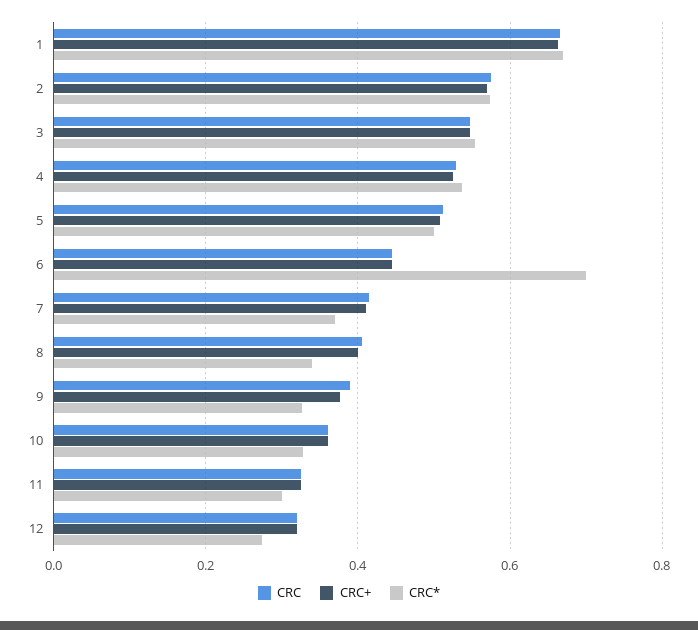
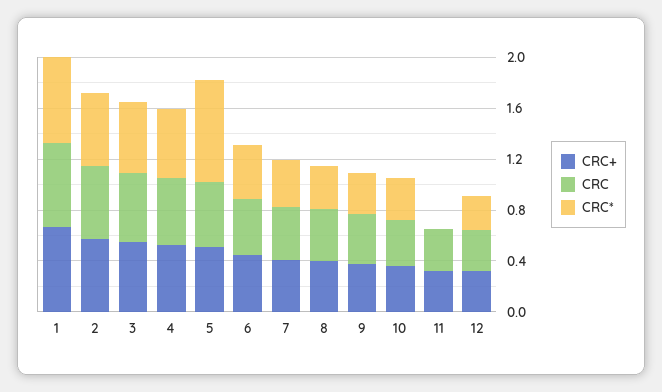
CRC*, 5: 0.5 -> 0.8
CRC*, 6: 0.7 -> 0.4
CRC*, 11: 0.3 -> 0

